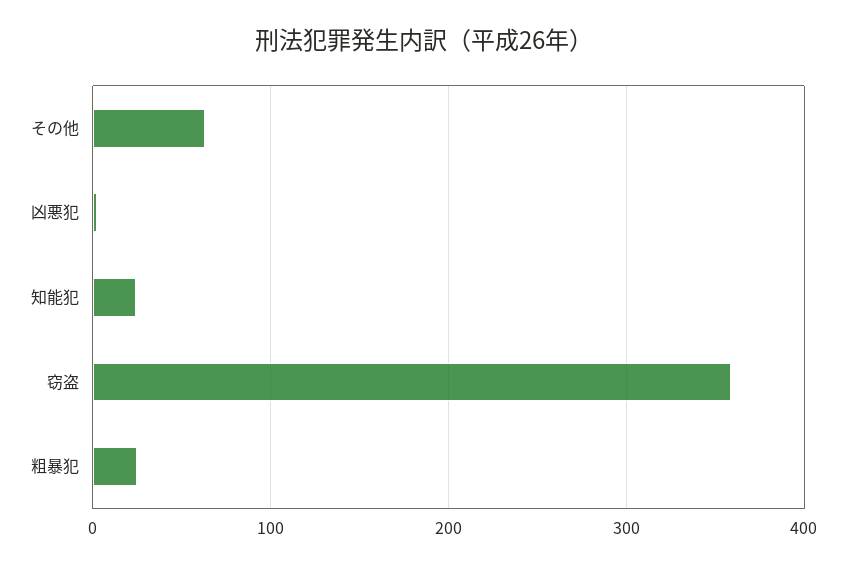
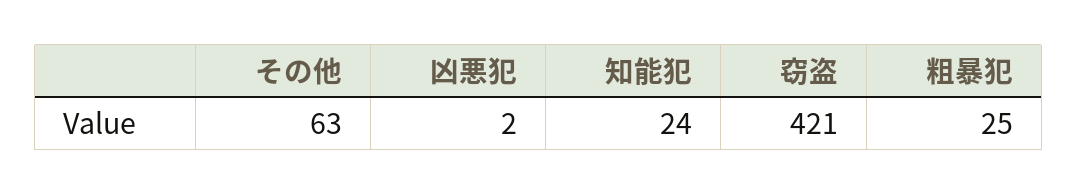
窃盗: 360 -> 421

